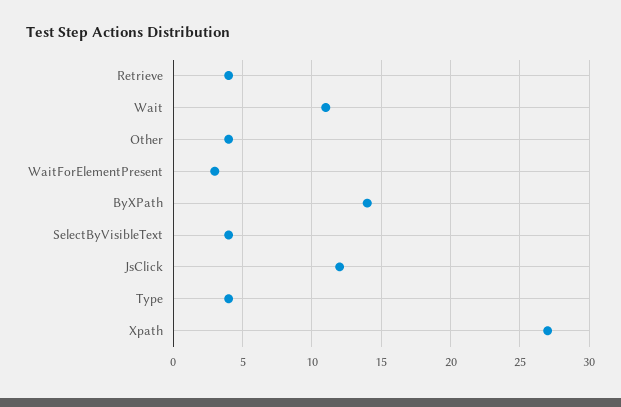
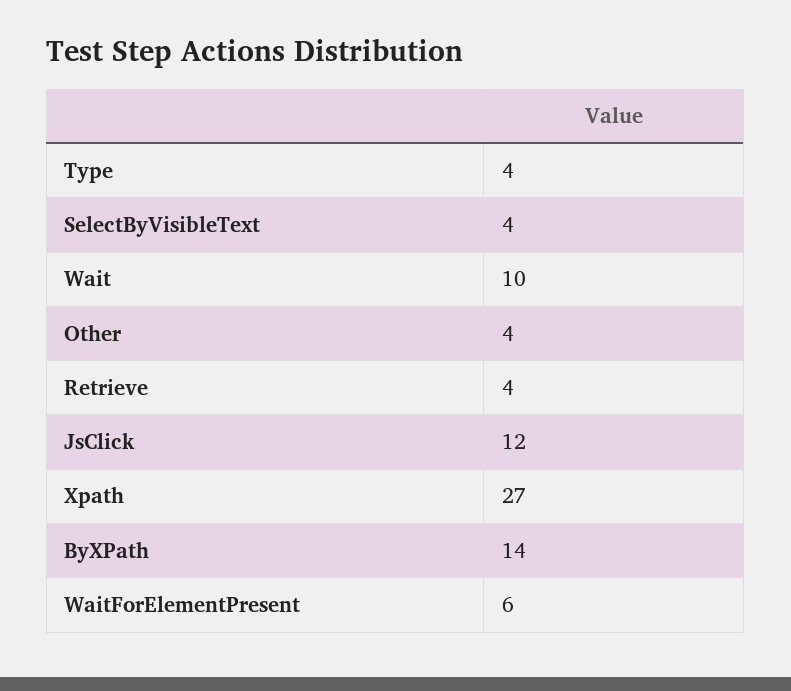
Wait: 11 -> 10
WaitForElementPresent: 3 -> 6

